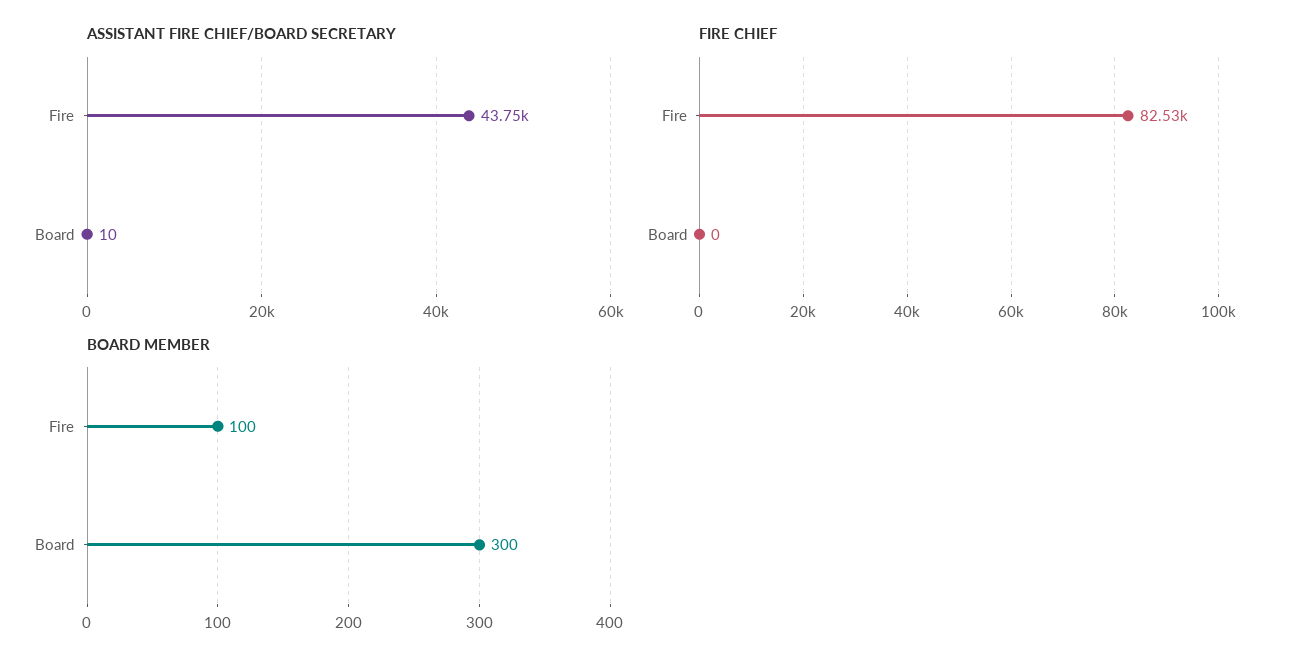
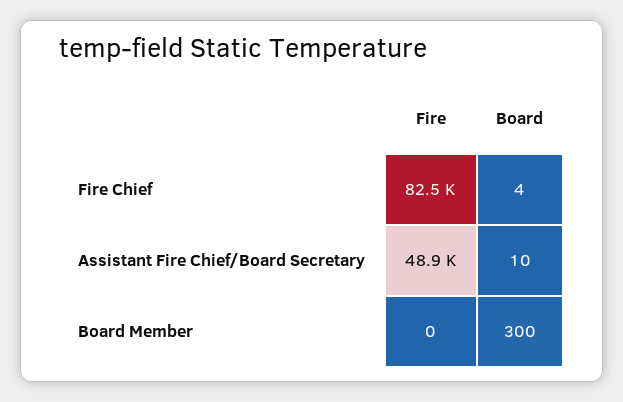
ASSISTANT FIRE CHIEF/BOARD SECRETARY, Fire: 43750 -> 48900
FIRE CHIEF, Board: 0 -> 4
BOARD MEMBER, Fire: 100 -> 0

